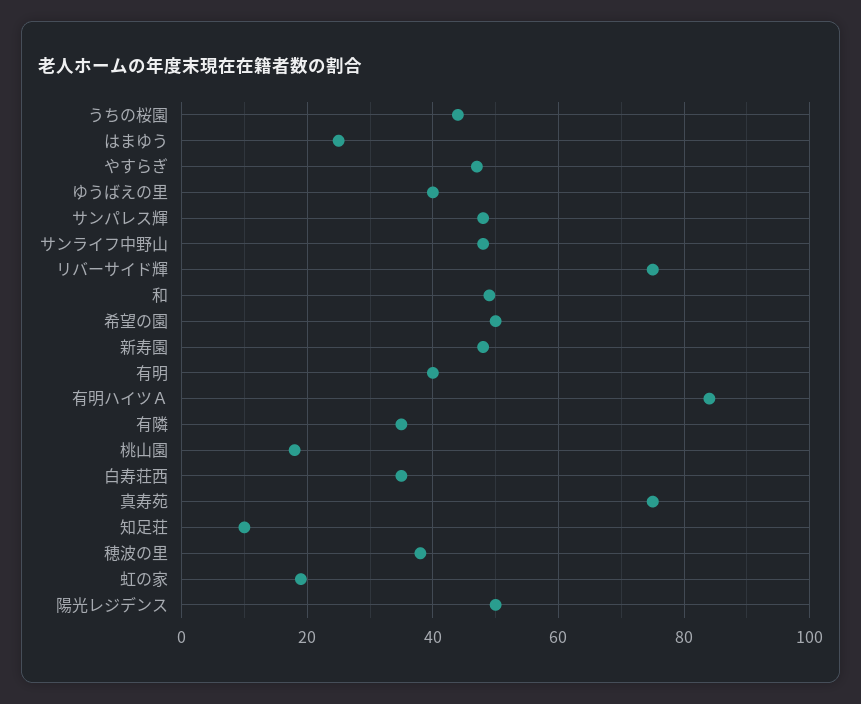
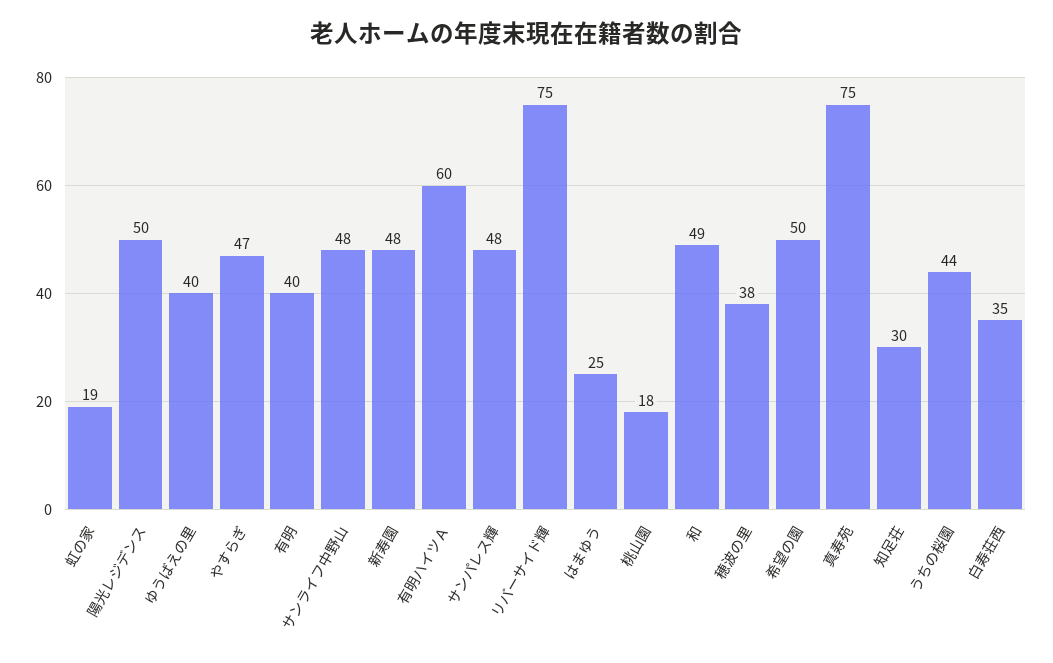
有明ハイツＡ: 85 -> 60
有隣: 35 -> none
知足荘: 10 -> 30

